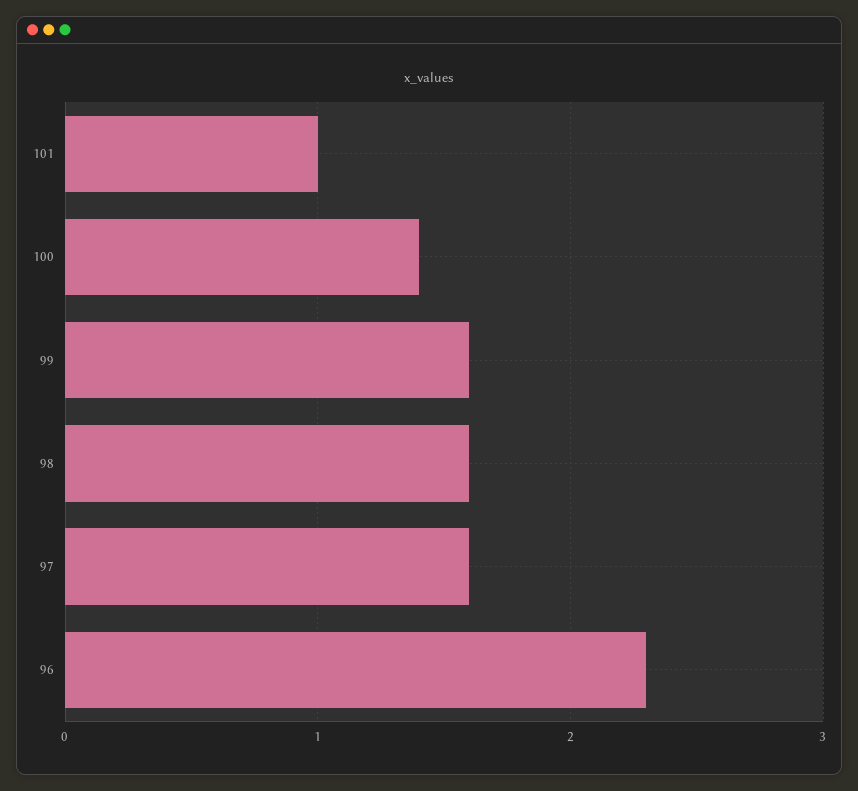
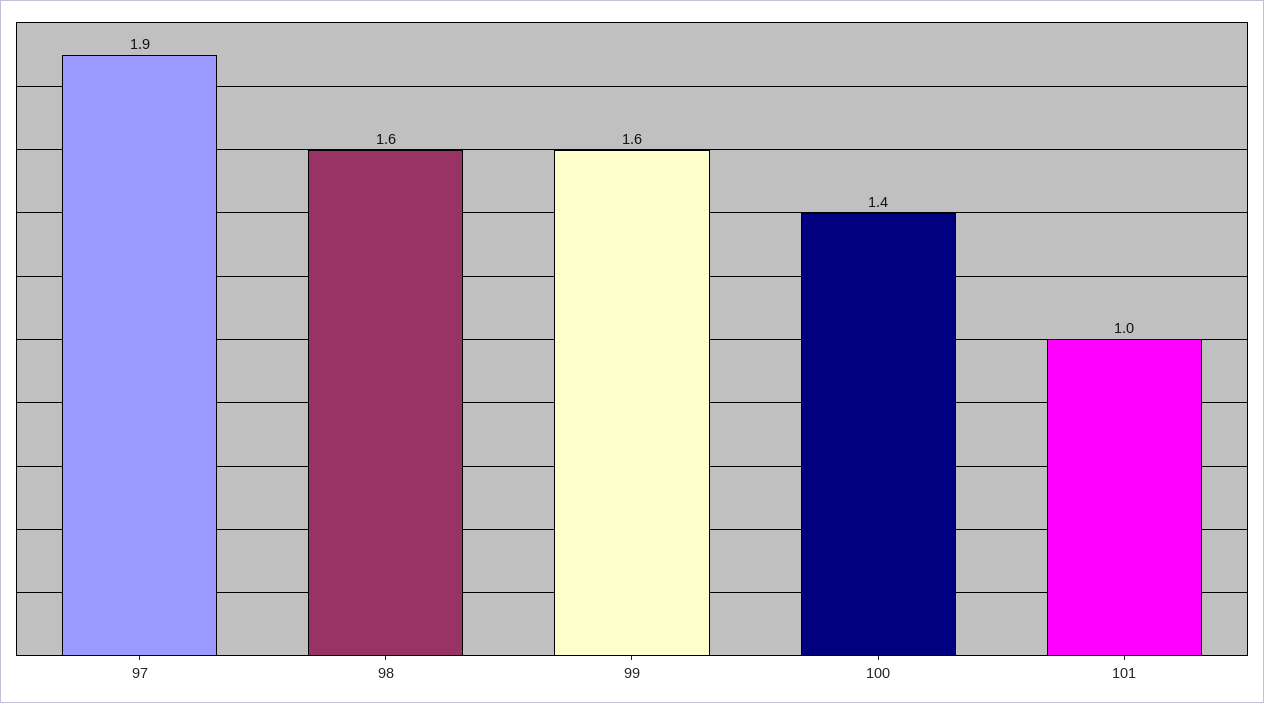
97: 1.6 -> 1.9
96: 2.3 -> none

